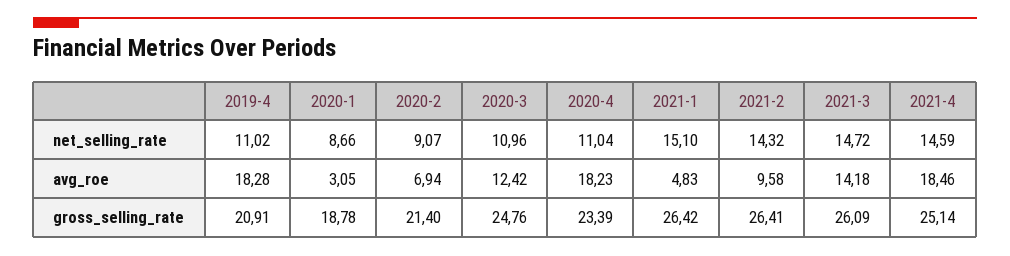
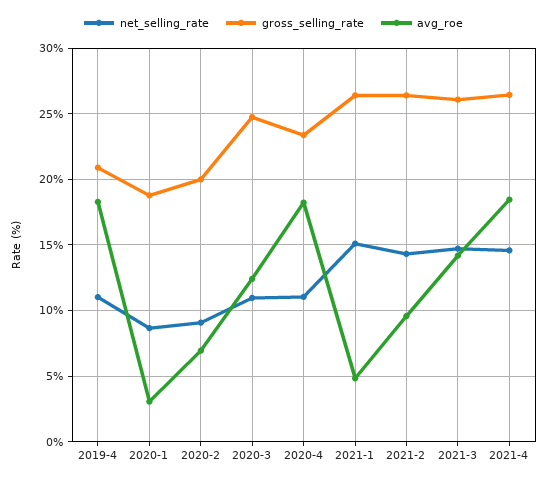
gross_selling_rate, 2020-2: 21.4 -> 20
gross_selling_rate, 2021-4: 25.14 -> 26.5

